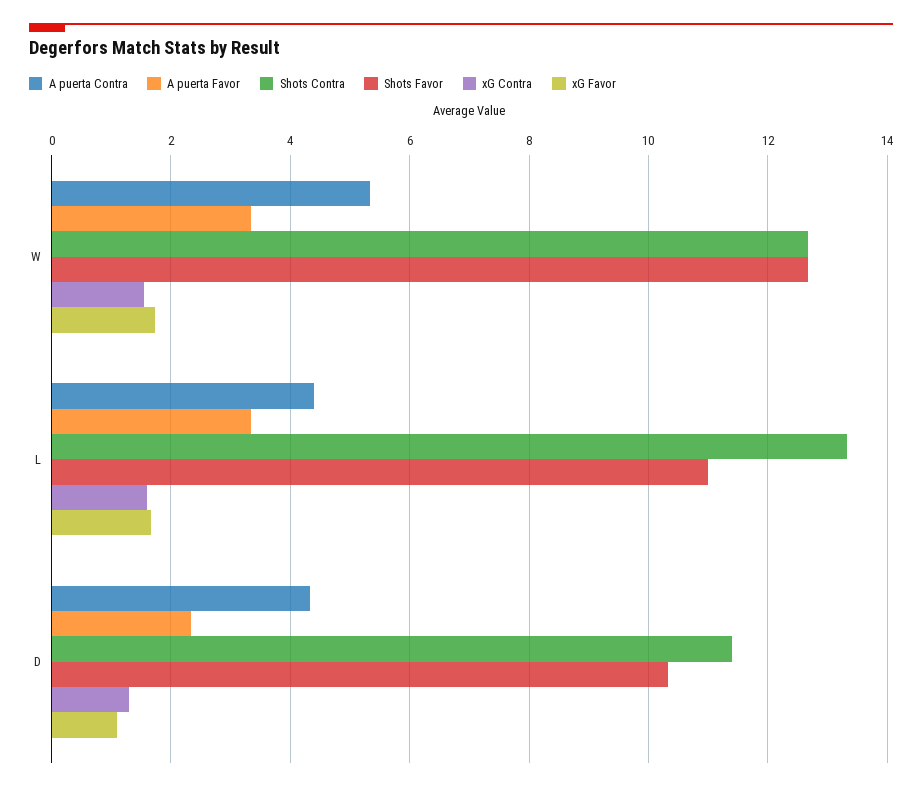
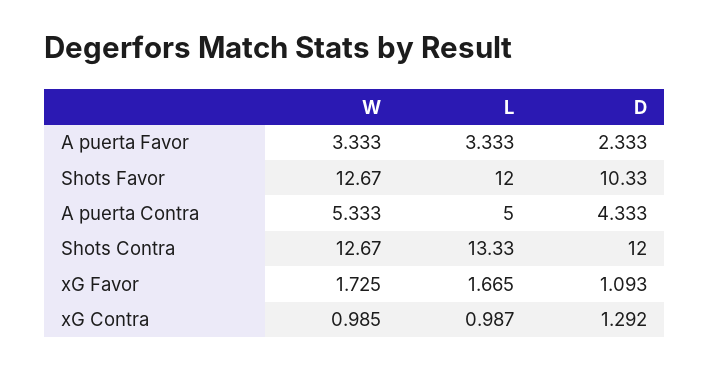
xG Contra, W: 1.6 -> 0.985
A puerta Contra, L: 4.4 -> 5
Shots Favor, L: 11 -> 12
xG Contra, L: 1.6 -> 0.987
Shots Contra, D: 11.4 -> 12

